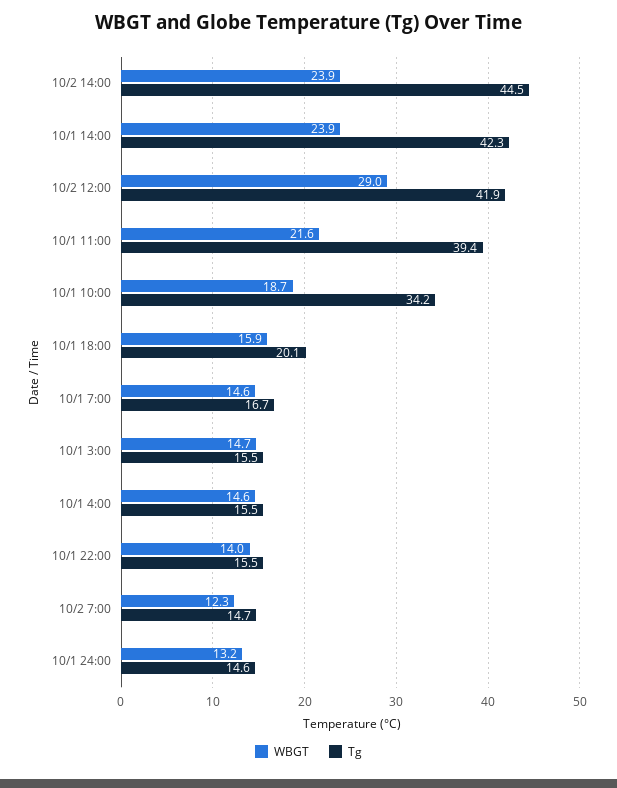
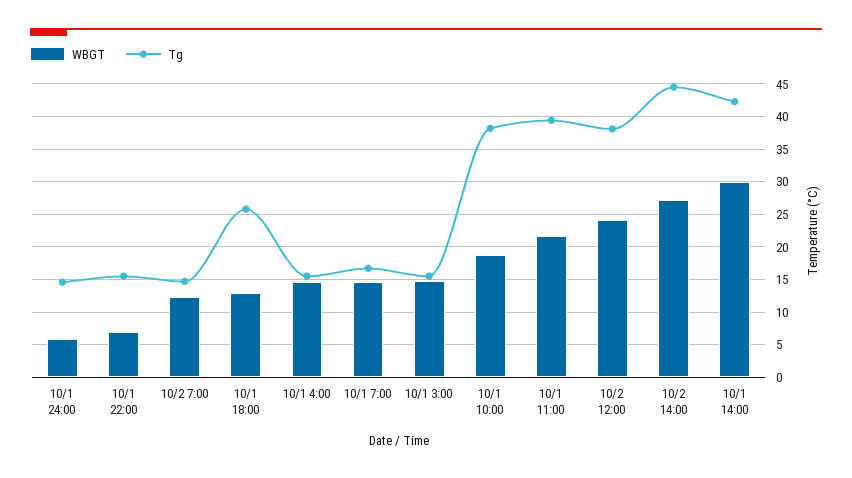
WBGT, 10/2 14:00: 23.9 -> 27
WBGT, 10/1 14:00: 23.9 -> 30
WBGT, 10/2 12:00: 29 -> 24
Tg, 10/2 12:00: 41.9 -> 38
Tg, 10/1 10:00: 34.2 -> 38
WBGT, 10/1 18:00: 15.9 -> 13
Tg, 10/1 18:00: 20.1 -> 26
WBGT, 10/1 22:00: 14 -> 7
WBGT, 10/1 24:00: 13.2 -> 6

